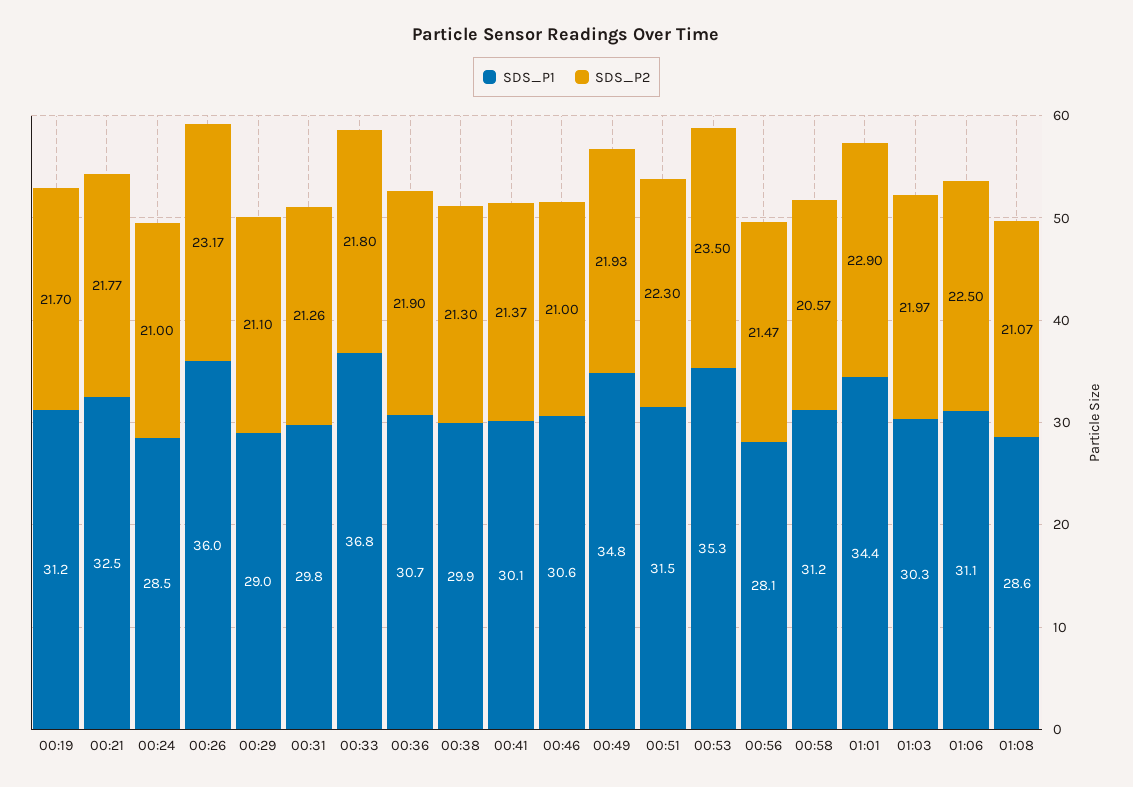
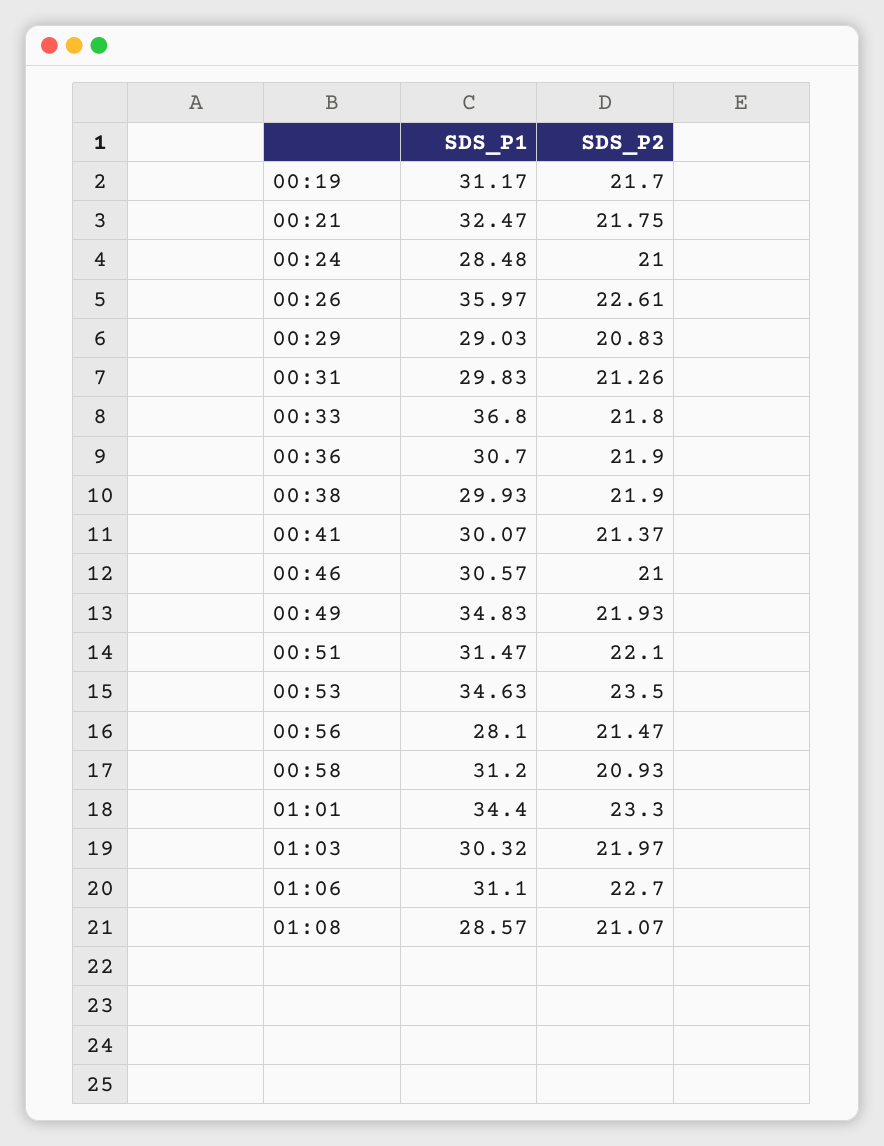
SDS_P2, 00:21: 21.77 -> 21.75
SDS_P2, 00:26: 23.17 -> 22.61
SDS_P2, 00:29: 21.1 -> 20.83
SDS_P2, 00:38: 21.3 -> 21.9
SDS_P2, 00:51: 22.3 -> 22.1
SDS_P1, 00:53: 35.3 -> 34.63
SDS_P2, 00:58: 20.57 -> 20.93
SDS_P2, 01:01: 22.9 -> 23.3
SDS_P2, 01:06: 22.5 -> 22.7

